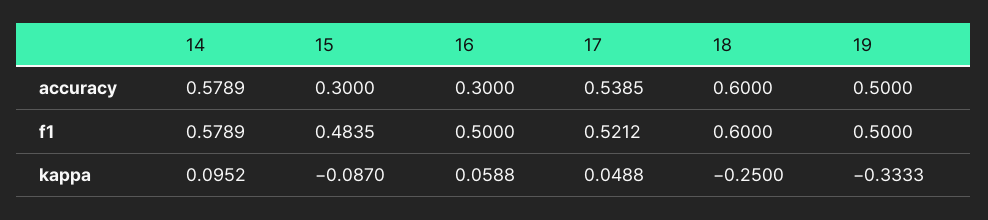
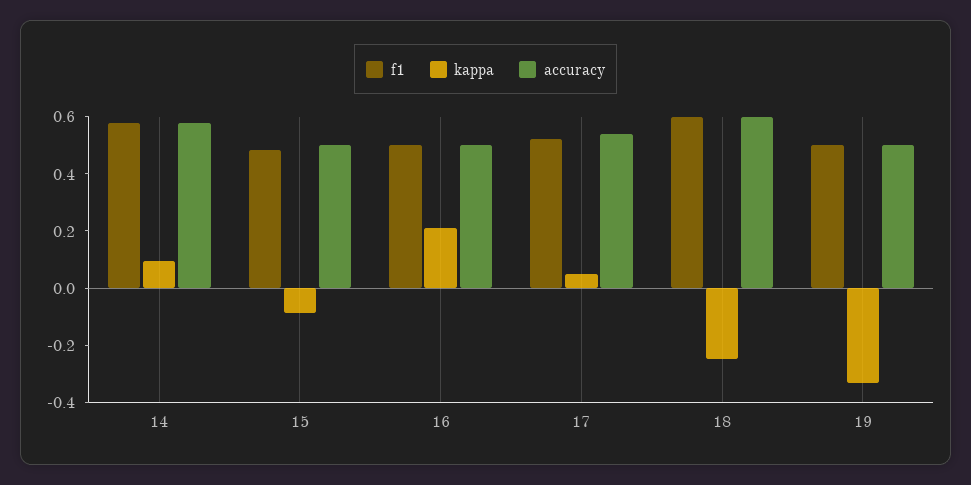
accuracy, 15: 0.3 -> 0.5
accuracy, 16: 0.3 -> 0.5
kappa, 16: 0.0588 -> 0.2

